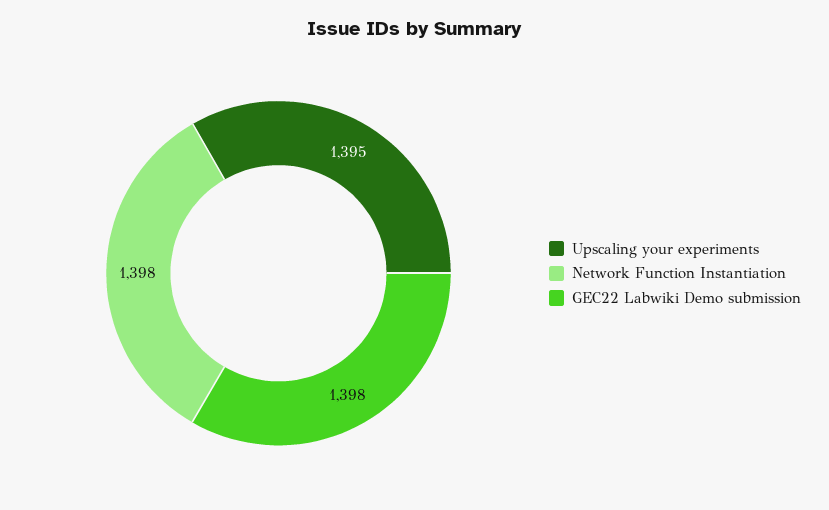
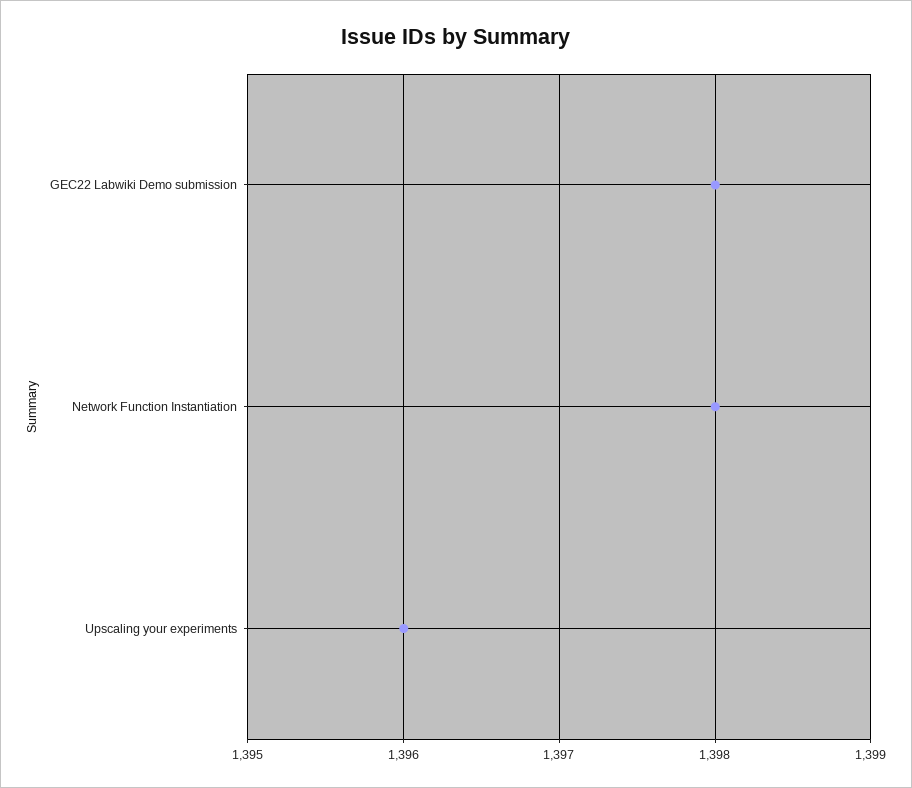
Upscaling your experiments: 1395 -> 1396

